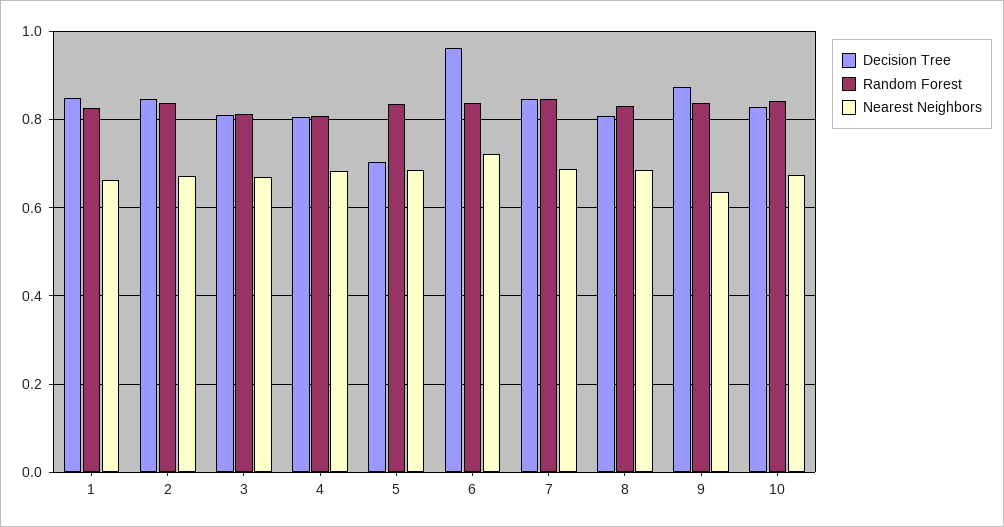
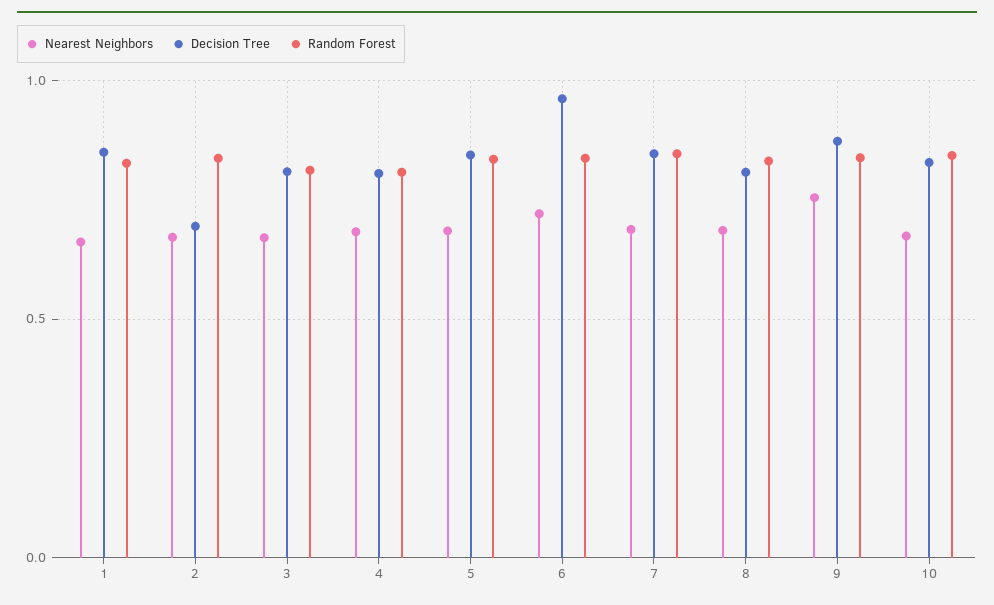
Decision Tree, 2: 0.84 -> 0.7
Decision Tree, 5: 0.7 -> 0.85
Nearest Neighbors, 9: 0.64 -> 0.75

